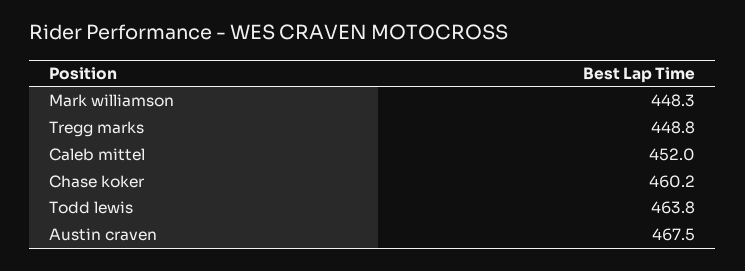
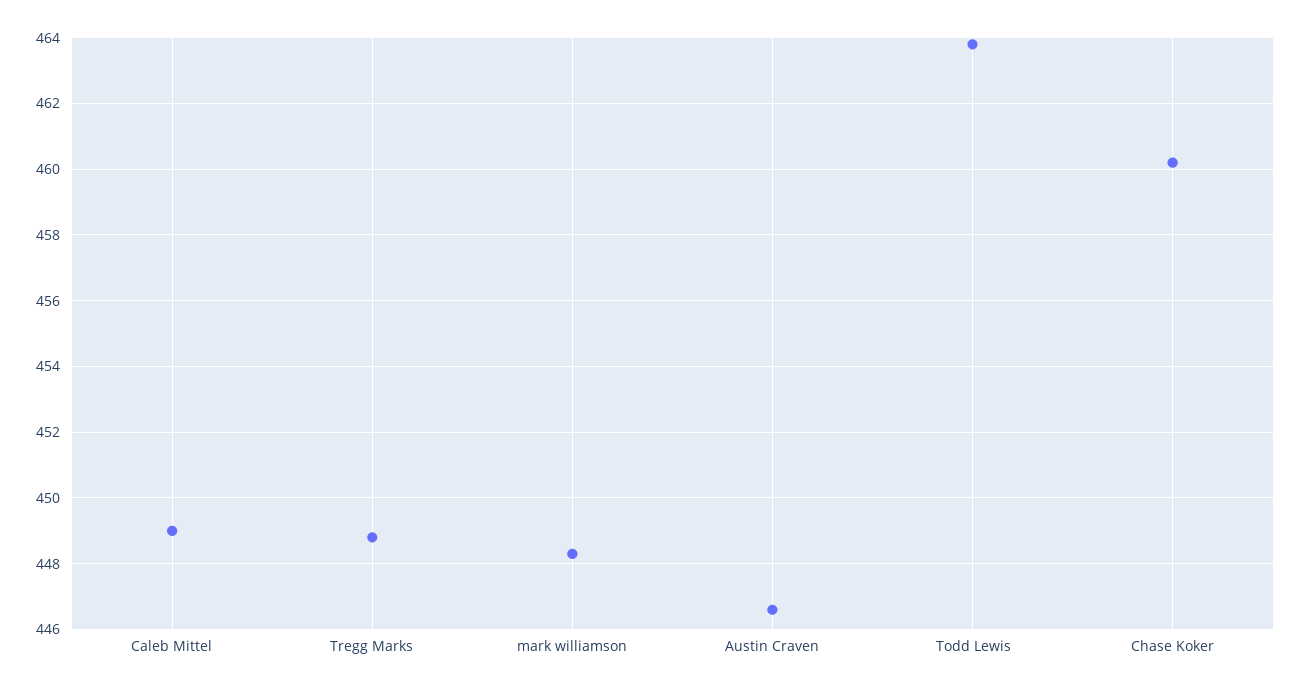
Caleb mittel: 452 -> 449
Austin craven: 467.5 -> 446.5

